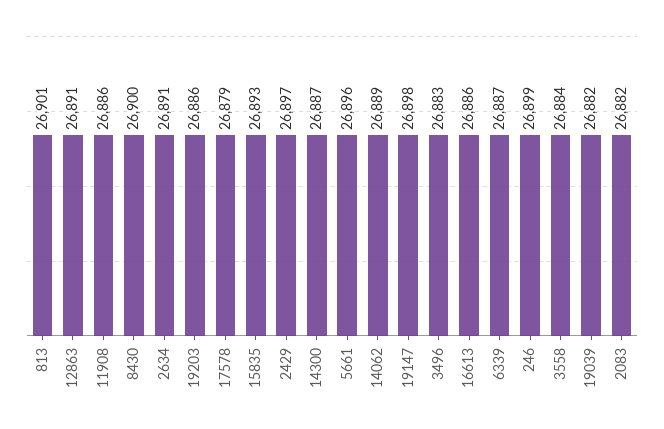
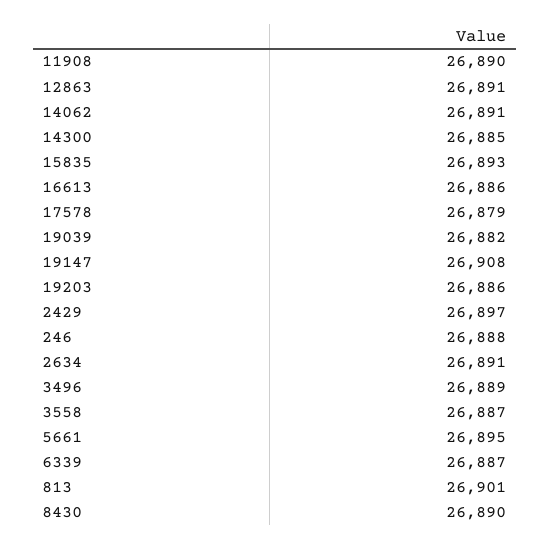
11908: 26886 -> 26890
8430: 26900 -> 26890
14300: 26887 -> 26885
5661: 26896 -> 26895
14062: 26889 -> 26891
19147: 26898 -> 26908
3496: 26883 -> 26889
246: 26899 -> 26888
3558: 26884 -> 26887
2083: 26882 -> none

